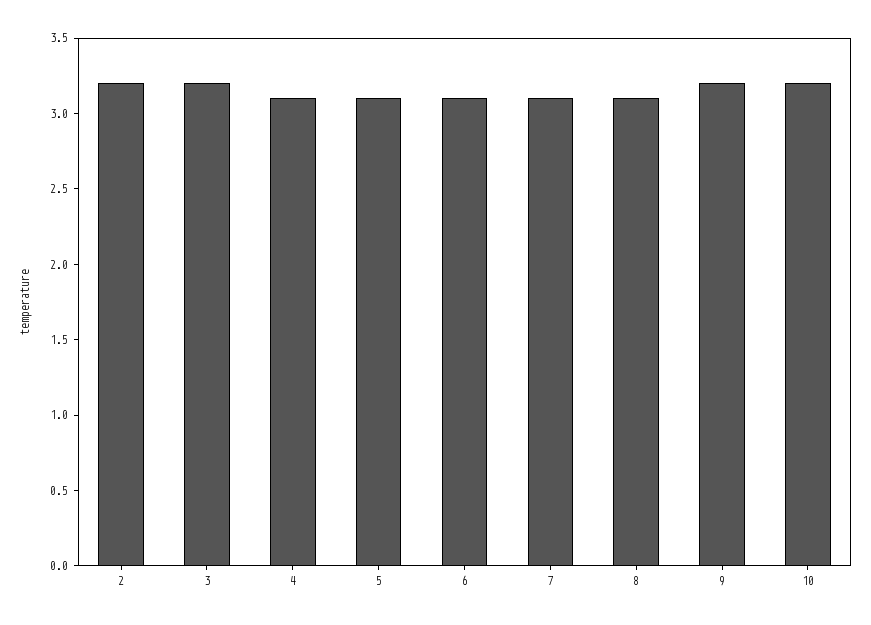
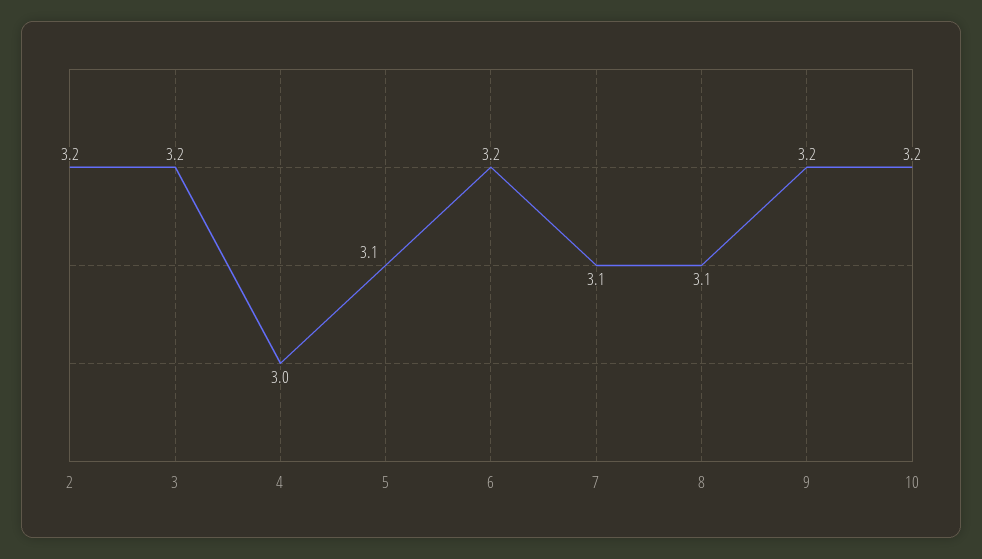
4: 3.1 -> 3
6: 3.1 -> 3.2

